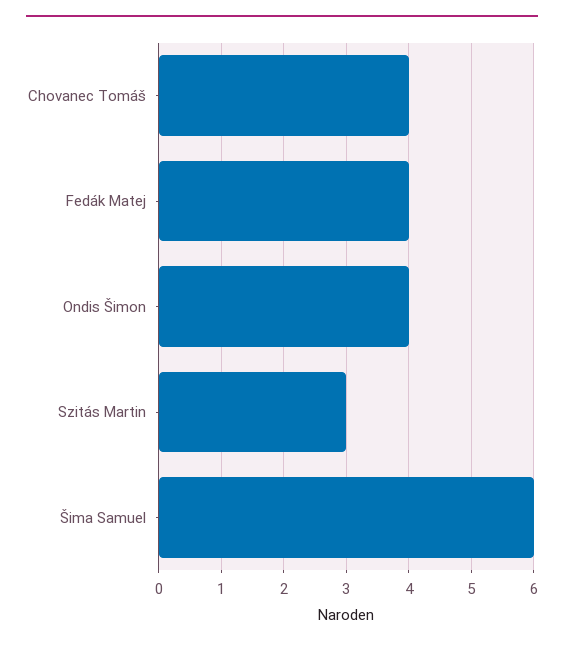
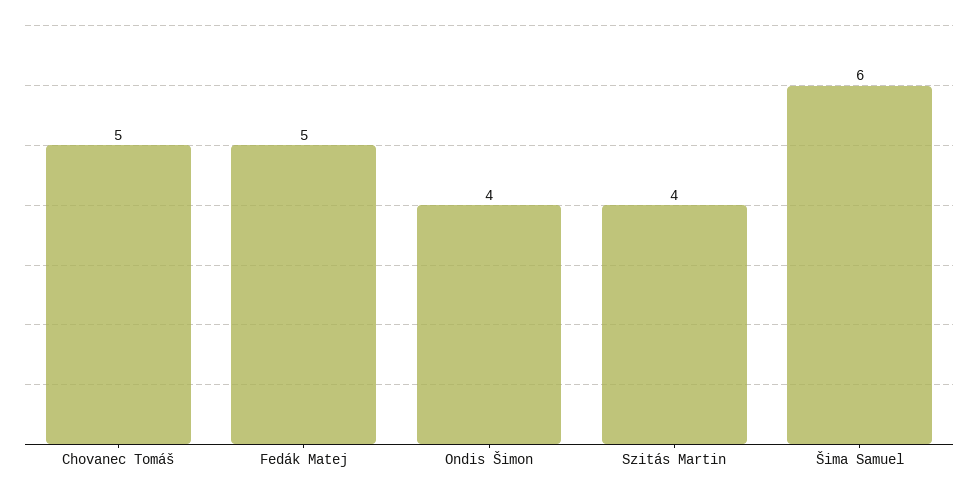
Chovanec Tomáš: 4 -> 5
Fedák Matej: 4 -> 5
Szitás Martin: 3 -> 4

